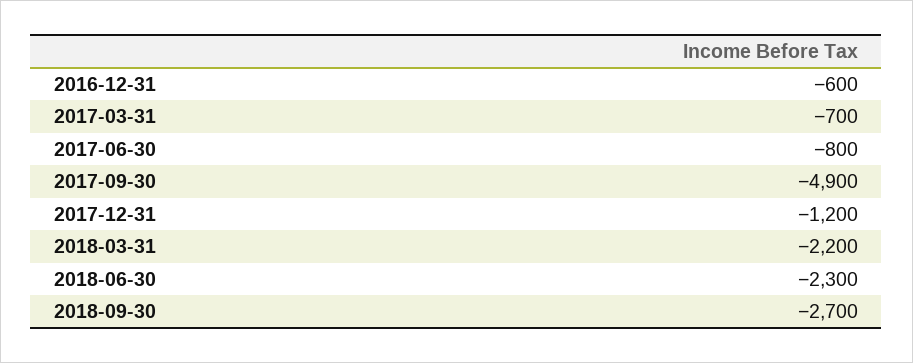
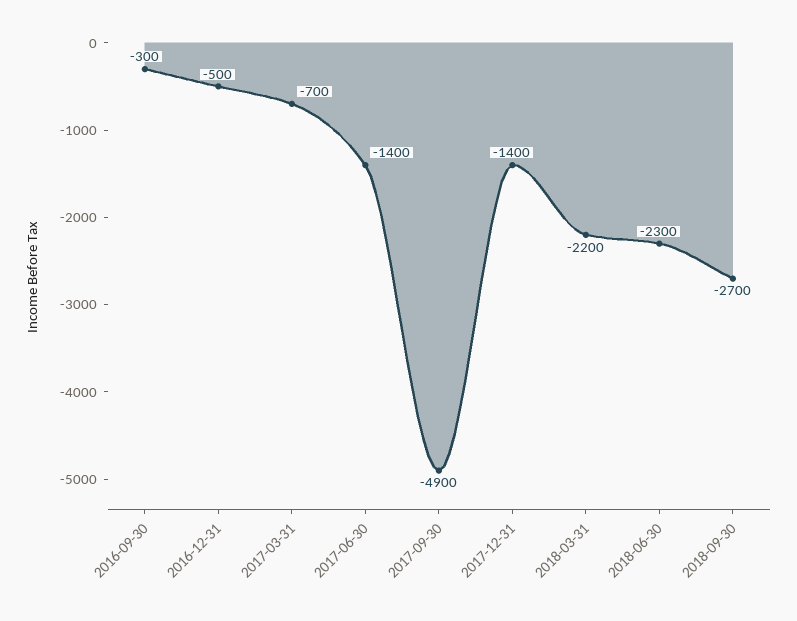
2016-12-31: -600 -> -500
2017-06-30: -800 -> -1400
2017-12-31: -1200 -> -1400
2016-09-30: none -> -300

